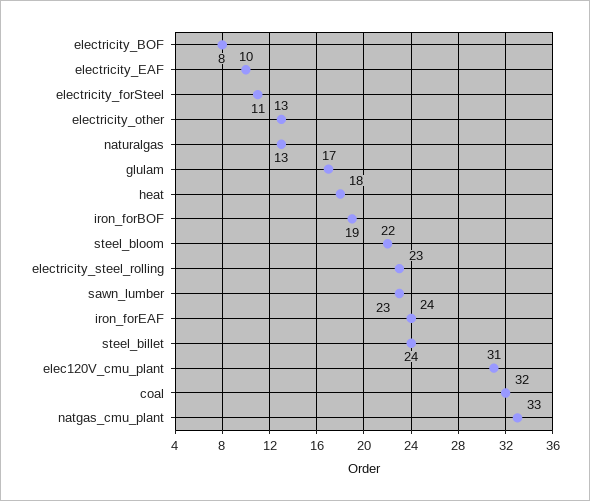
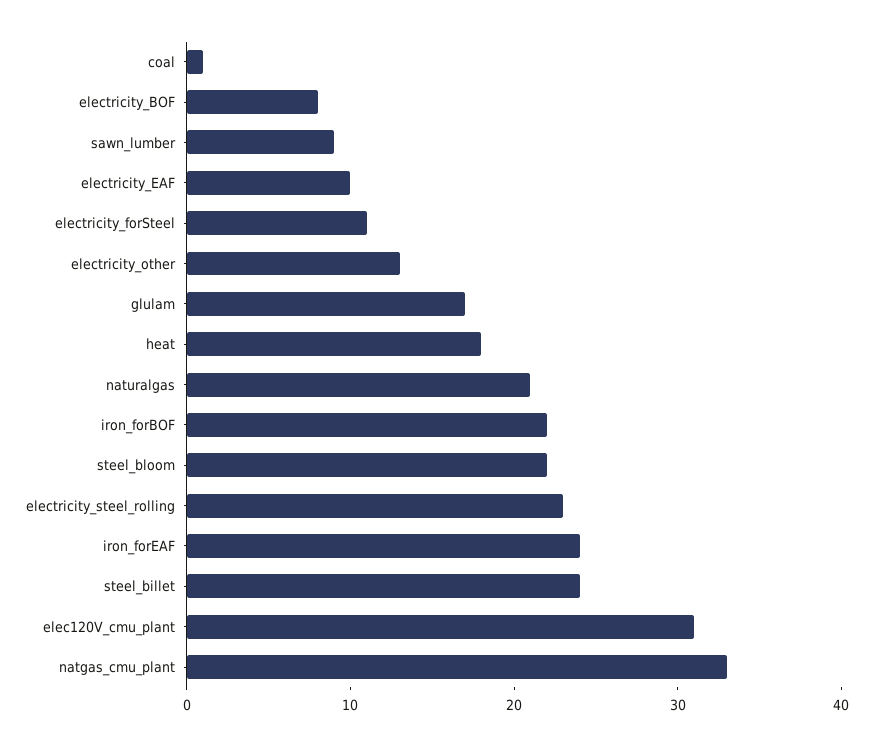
naturalgas: 13 -> 21
iron_forBOF: 19 -> 22
sawn_lumber: 23 -> 9
coal: 32 -> 1

